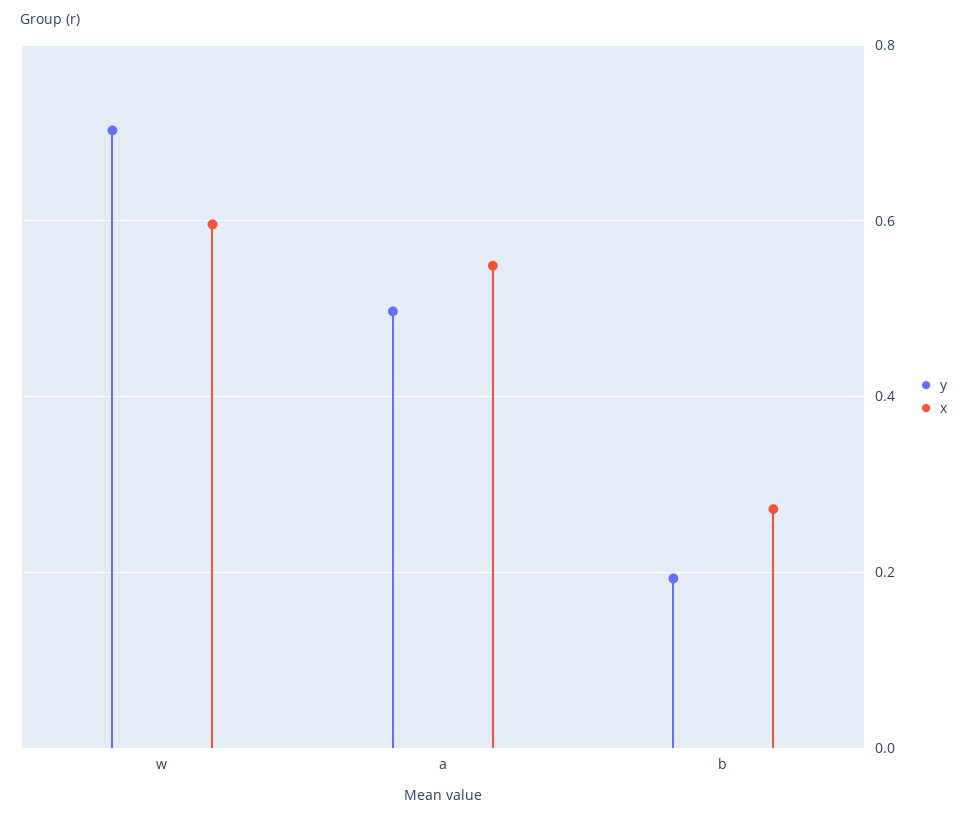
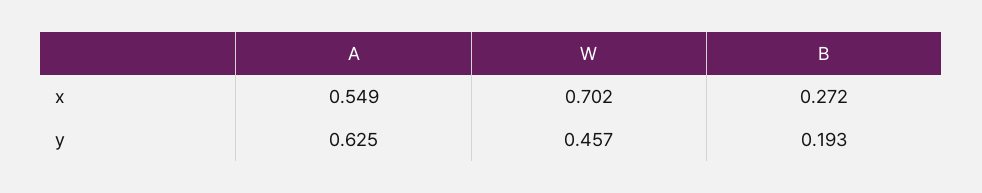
y, w: 0.7 -> 0.457
x, w: 0.6 -> 0.702
y, a: 0.5 -> 0.625

